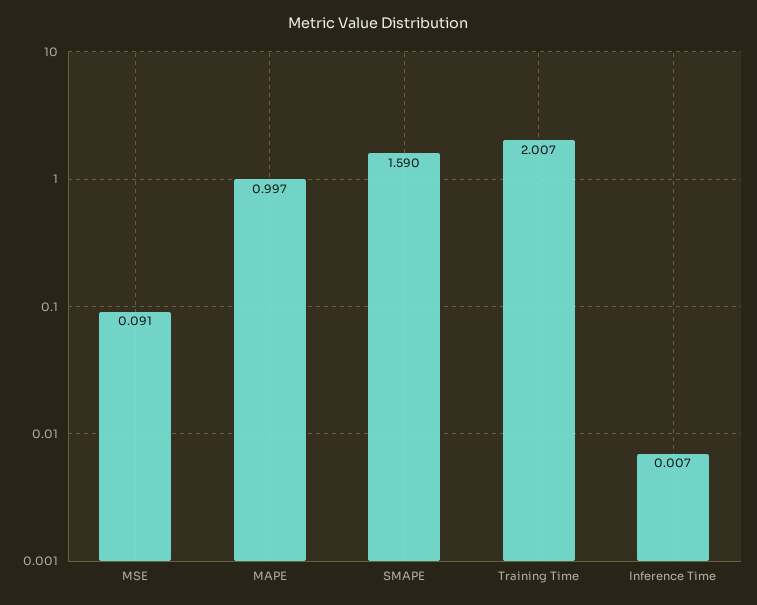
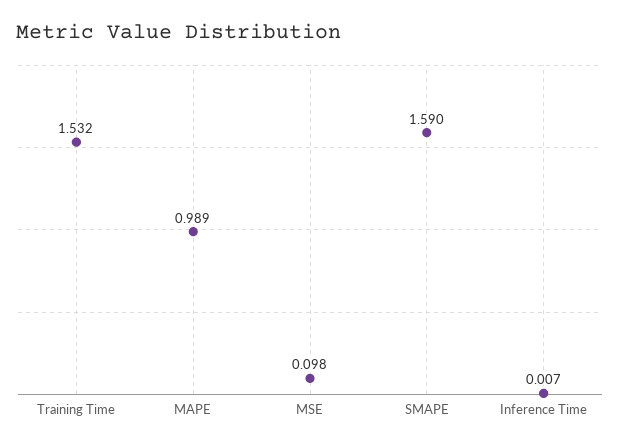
MSE: 0.091 -> 0.098
MAPE: 0.997 -> 0.989
Training Time: 2.007 -> 1.532

